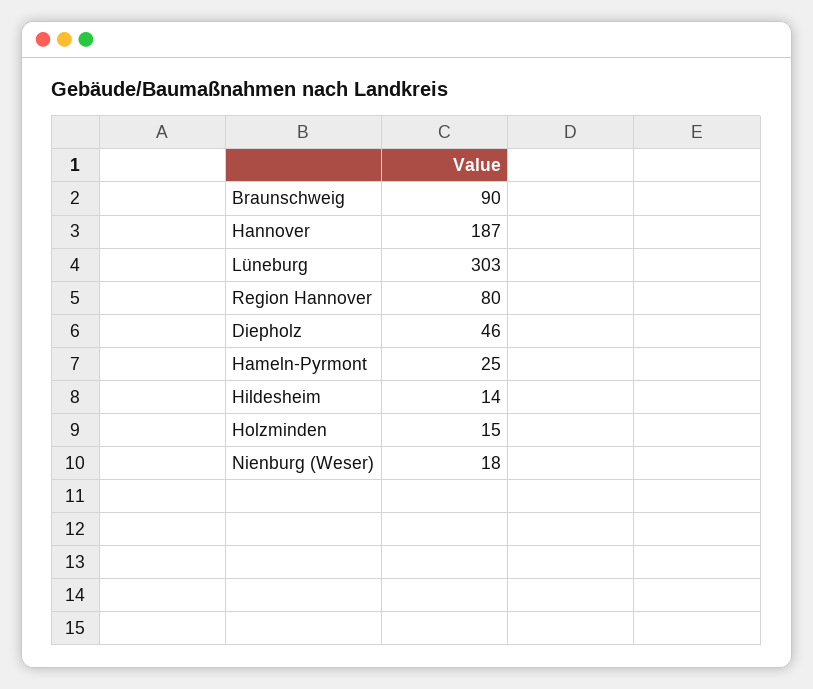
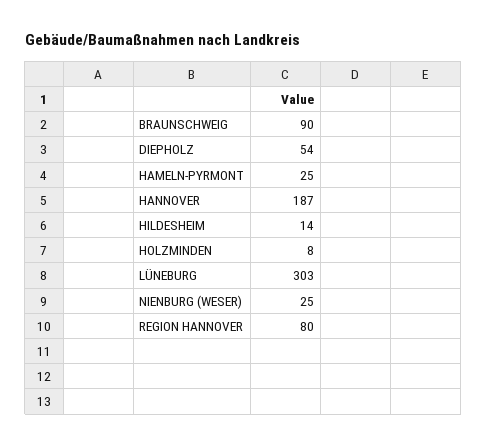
Diepholz: 46 -> 54
Holzminden: 15 -> 8
Nienburg (Weser): 18 -> 25

